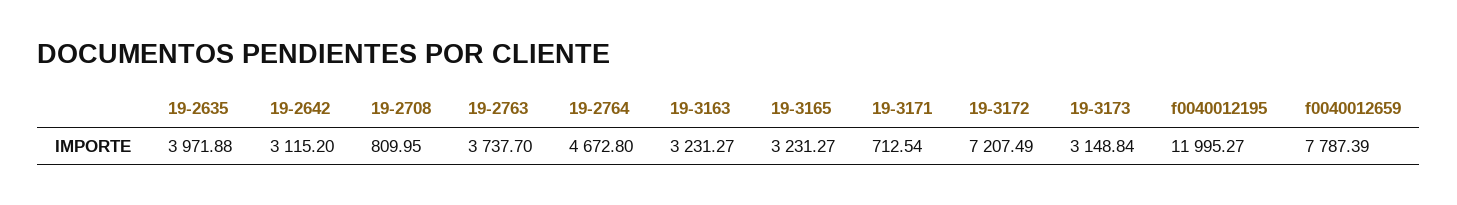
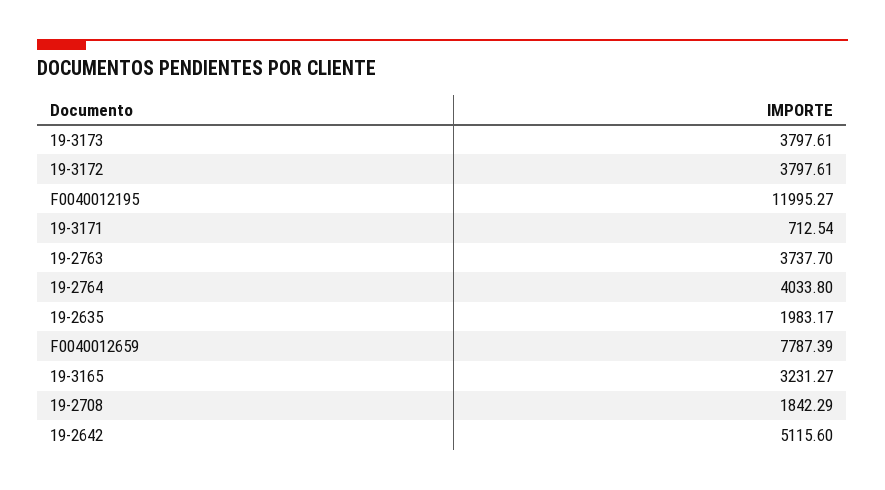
19-2635: 3971.88 -> 1983.17
19-2642: 3115.2 -> 5115.6
19-2708: 809.95 -> 1842.29
19-2764: 4672.8 -> 4033.8
19-3163: 3231.27 -> none
19-3172: 7207.49 -> 3797.61
19-3173: 3148.84 -> 3797.61

